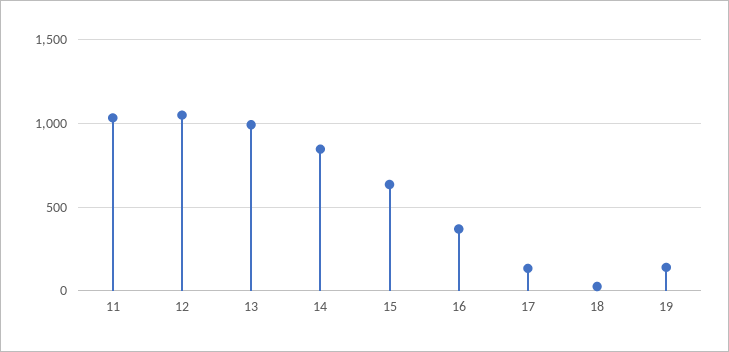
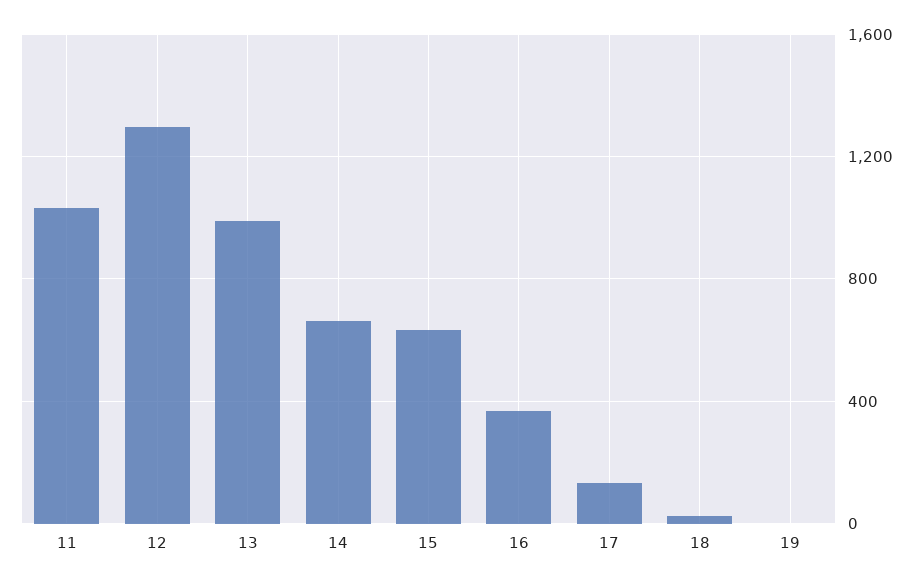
12: 1050 -> 1300
14: 850 -> 650
19: 150 -> 0

